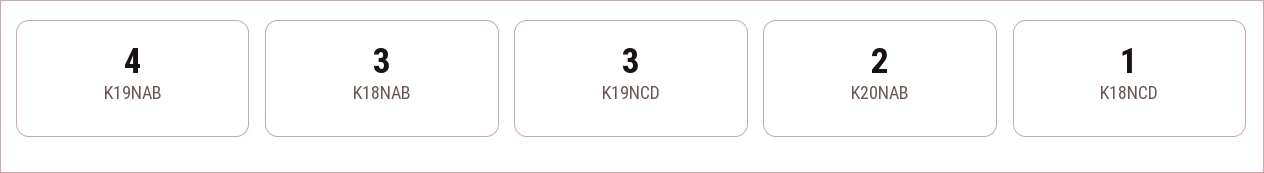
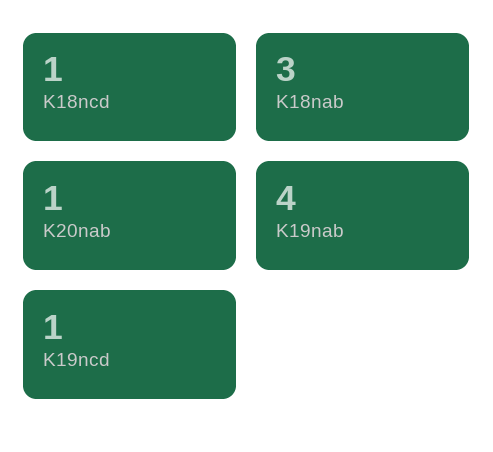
K19NCD: 3 -> 1
K20NAB: 2 -> 1

